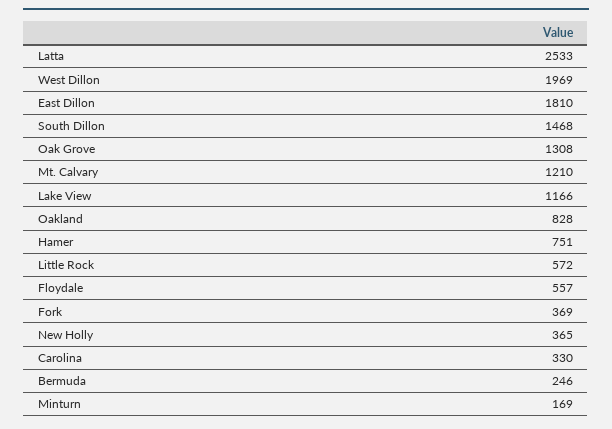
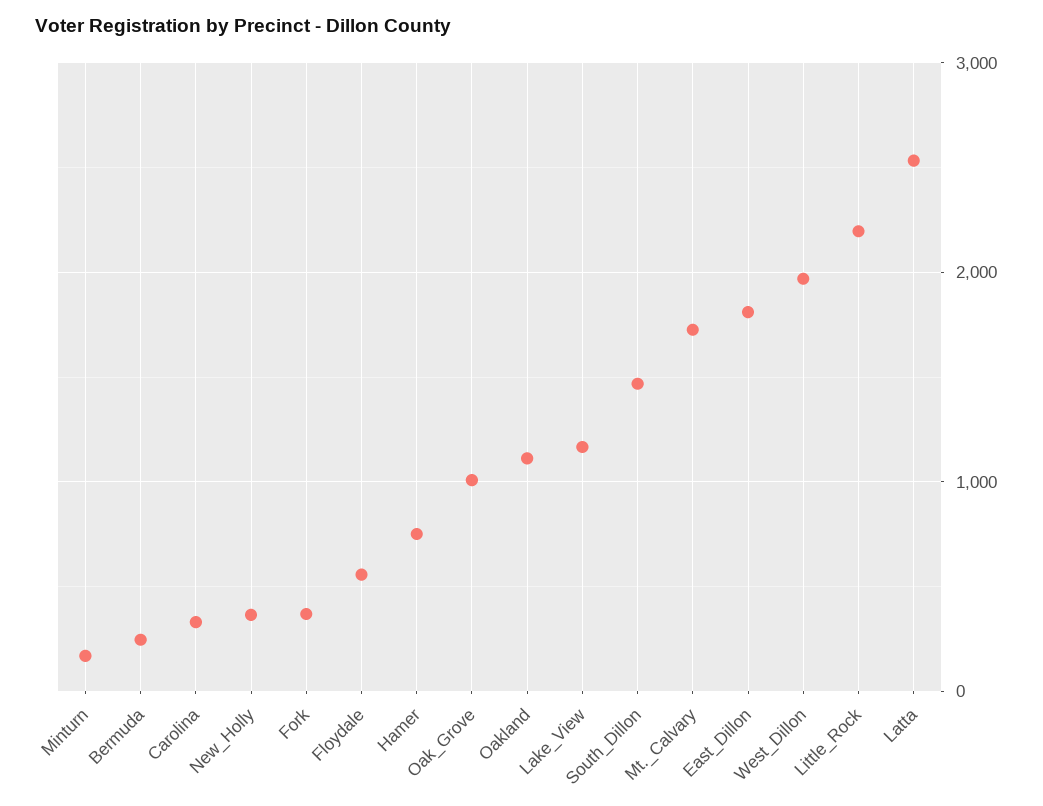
Oak Grove: 1308 -> 1000
Mt. Calvary: 1210 -> 1700
Oakland: 828 -> 1100
Little Rock: 572 -> 2200

